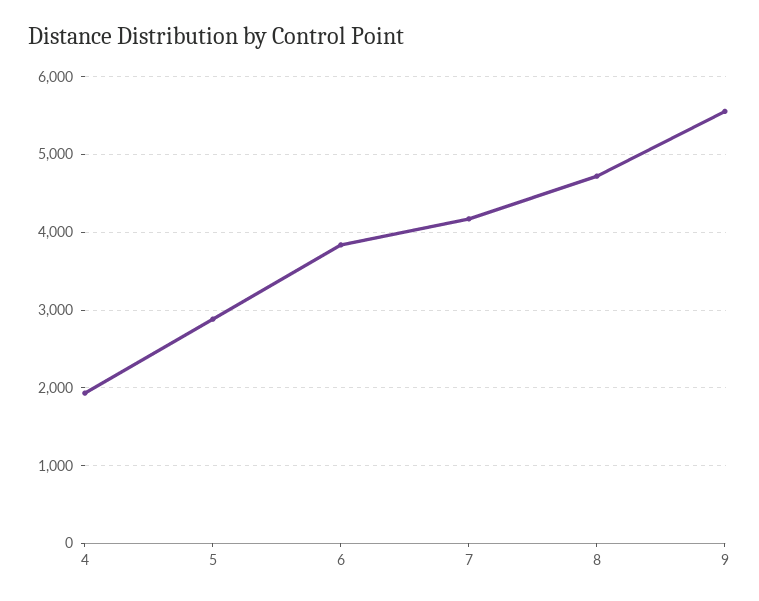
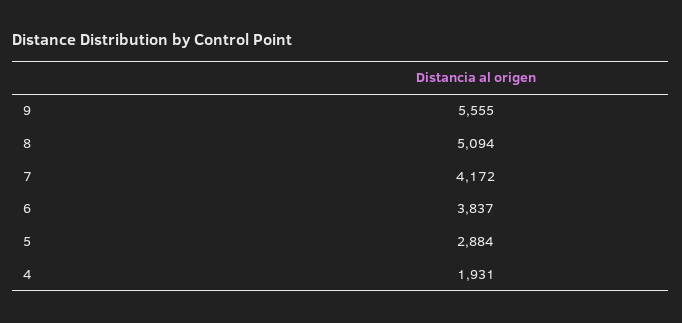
8: 4700 -> 5094

